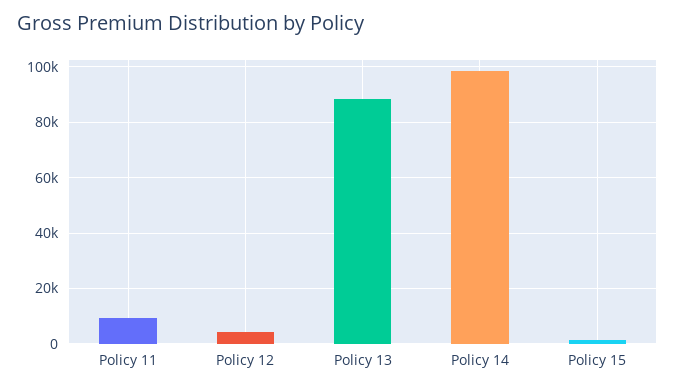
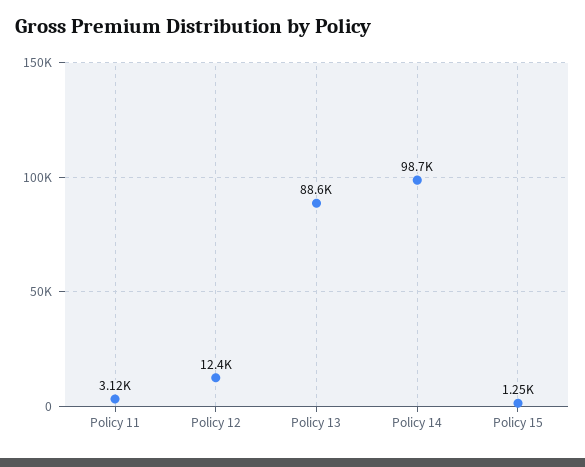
Policy 11: 10000 -> 3120
Policy 12: 5000 -> 12400

